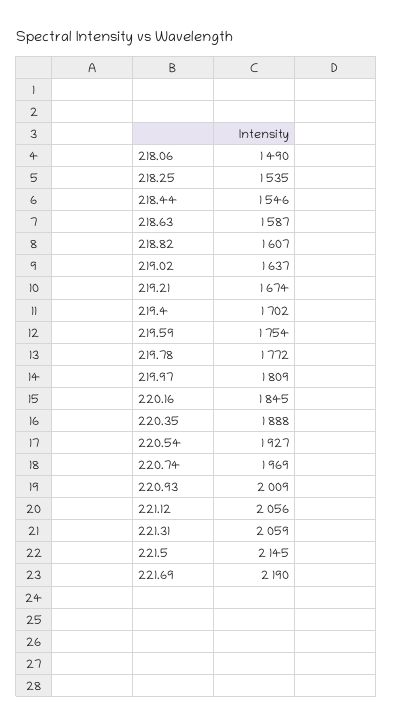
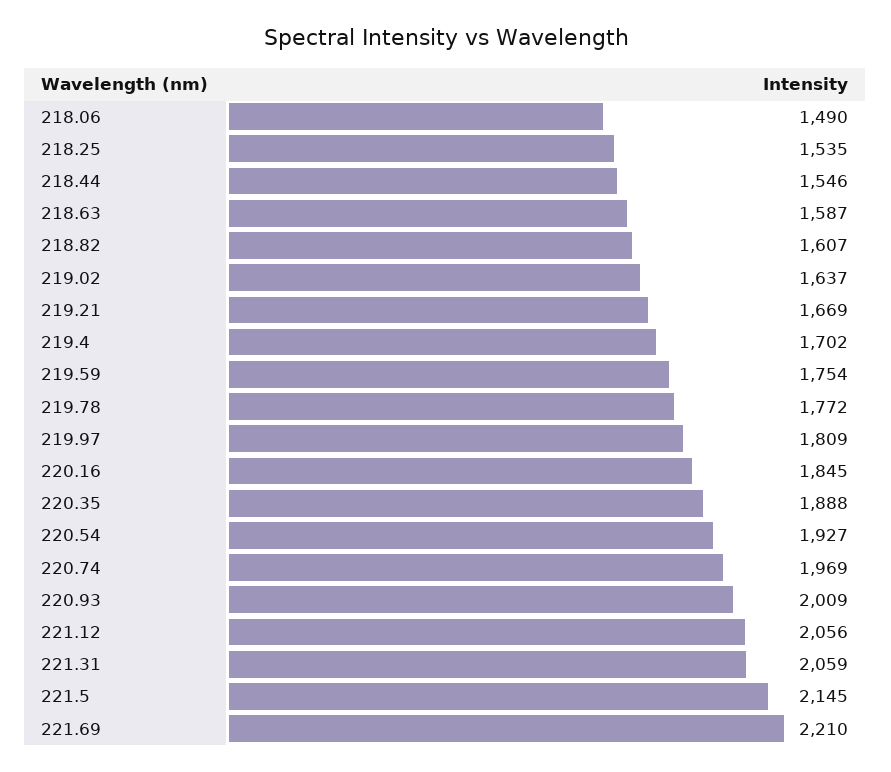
219.21: 1674 -> 1669
221.69: 2190 -> 2210

